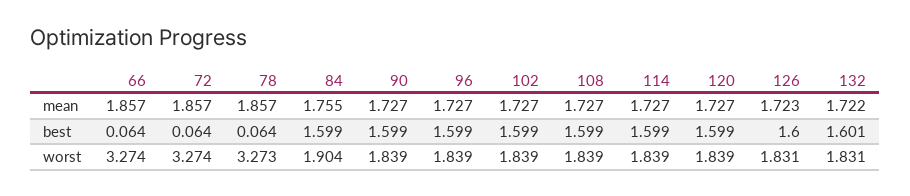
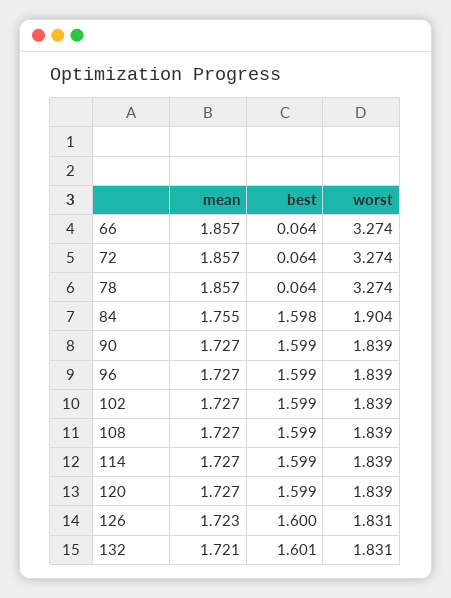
132, mean: 1.722 -> 1.721
84, best: 1.599 -> 1.598
78, worst: 3.273 -> 3.274

